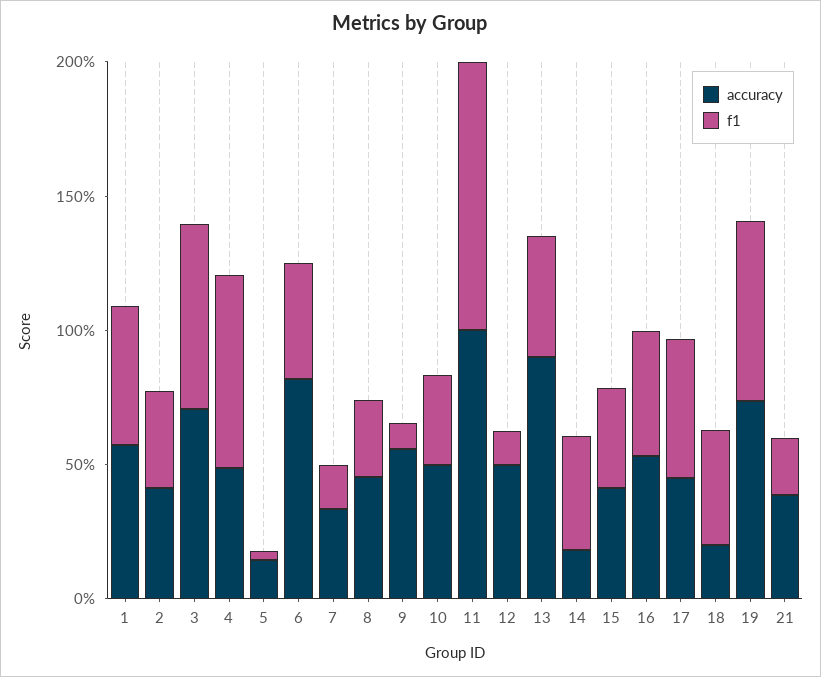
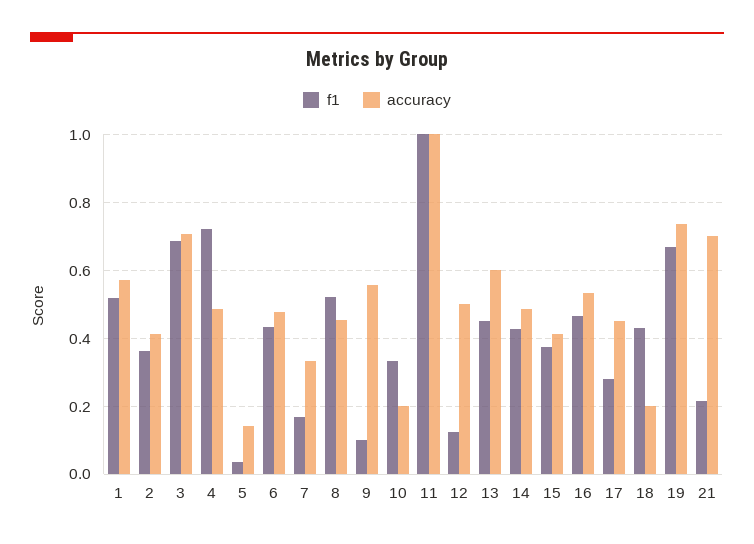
accuracy, 6: 0.8 -> 0.48
f1, 8: 0.3 -> 0.52
accuracy, 10: 0.5 -> 0.2
accuracy, 13: 0.9 -> 0.6
accuracy, 14: 0.2 -> 0.48
f1, 17: 0.5 -> 0.28
accuracy, 21: 0.4 -> 0.7

